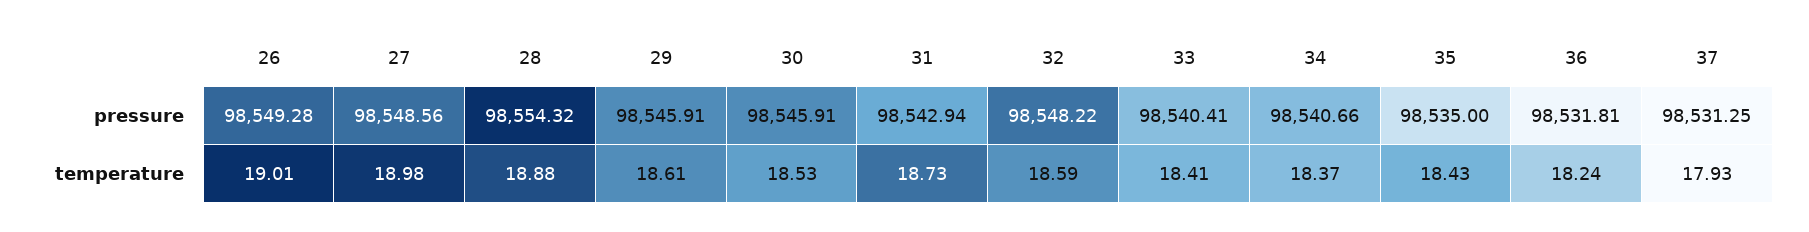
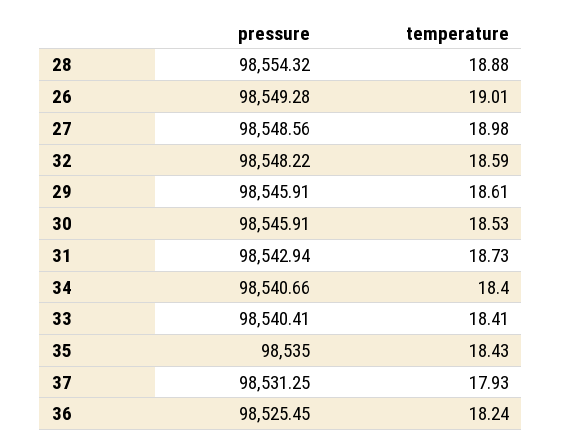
36, pressure: 98531.81 -> 98525.45
34, temperature: 18.37 -> 18.4

